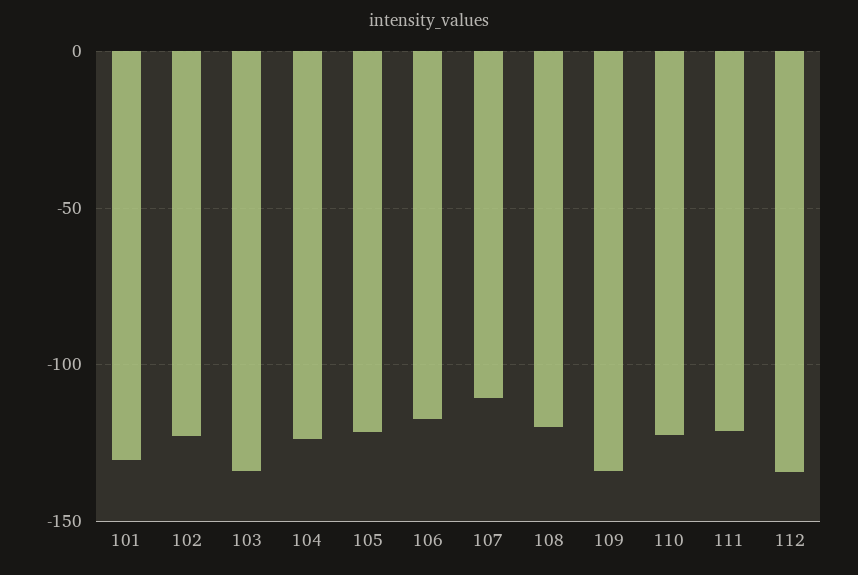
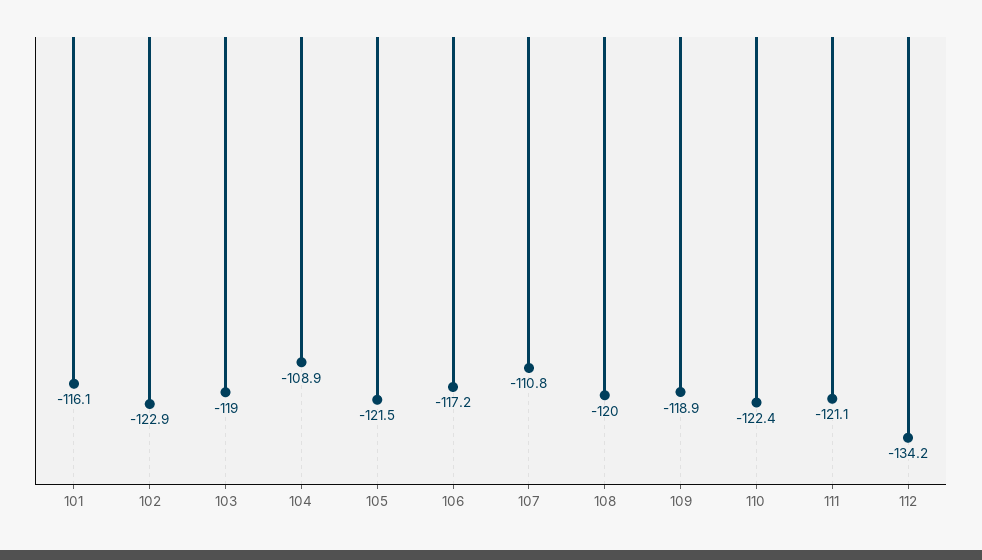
101: -130 -> -116.1
103: -135 -> -119
104: -125 -> -108.9
109: -135 -> -118.9

